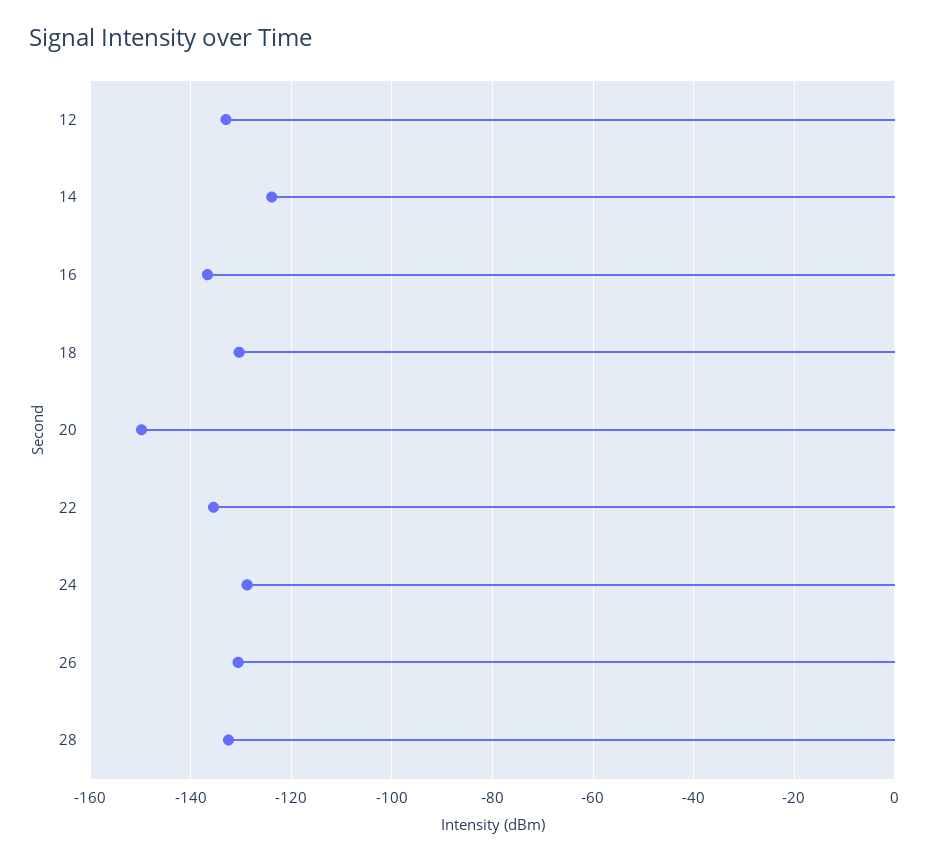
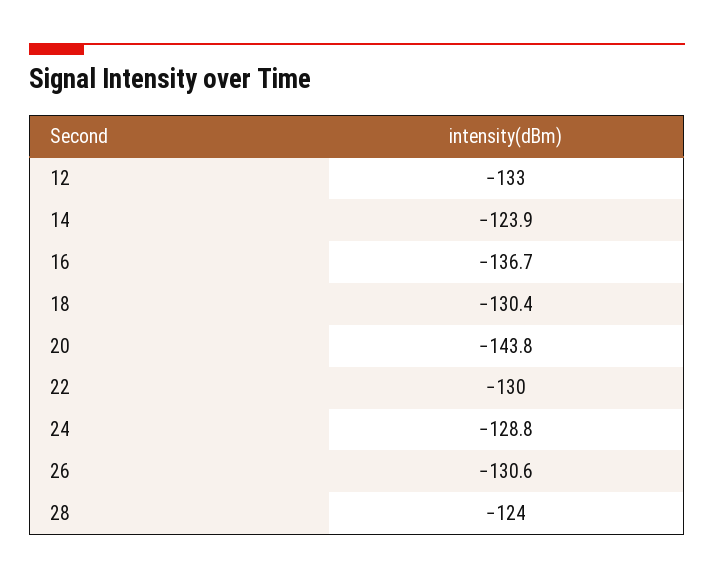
20: -150 -> -143.8
22: -136 -> -130
28: -132 -> -124

